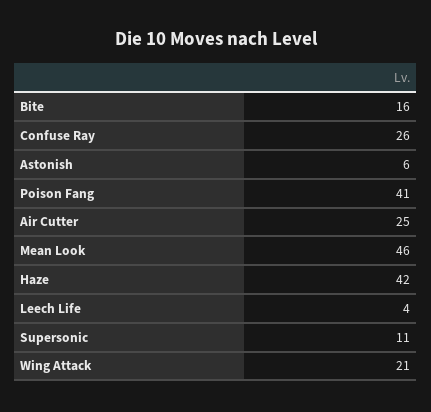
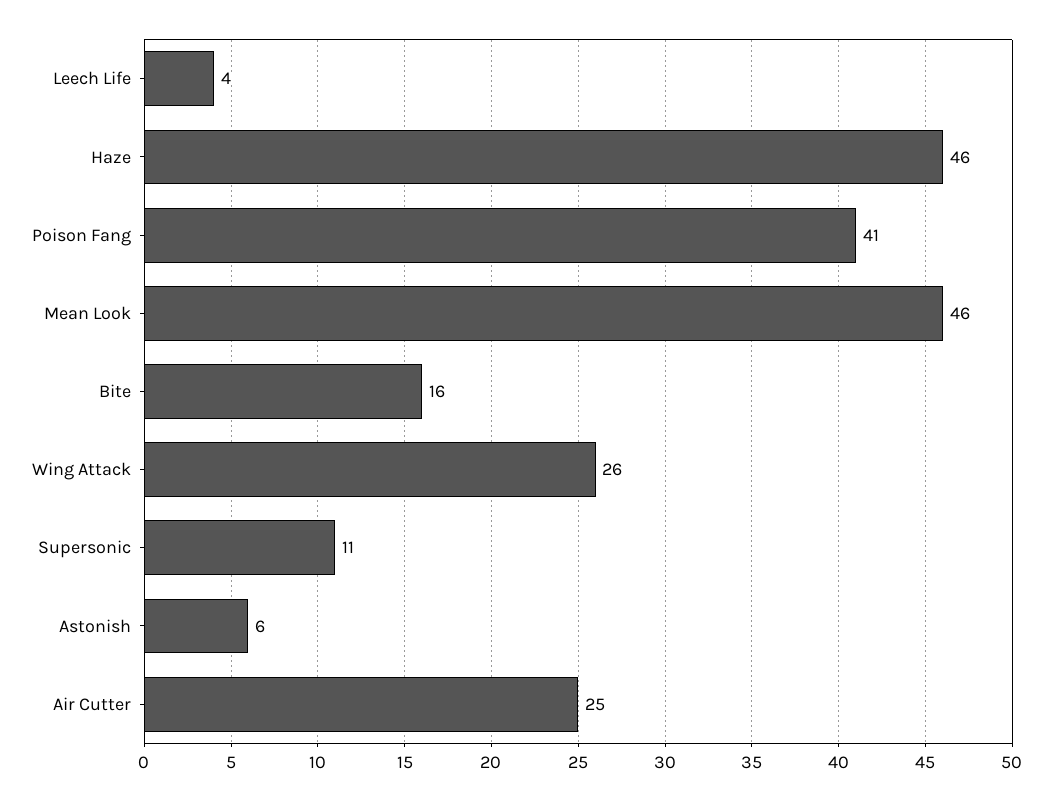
Confuse Ray: 26 -> none
Haze: 42 -> 46
Wing Attack: 21 -> 26

